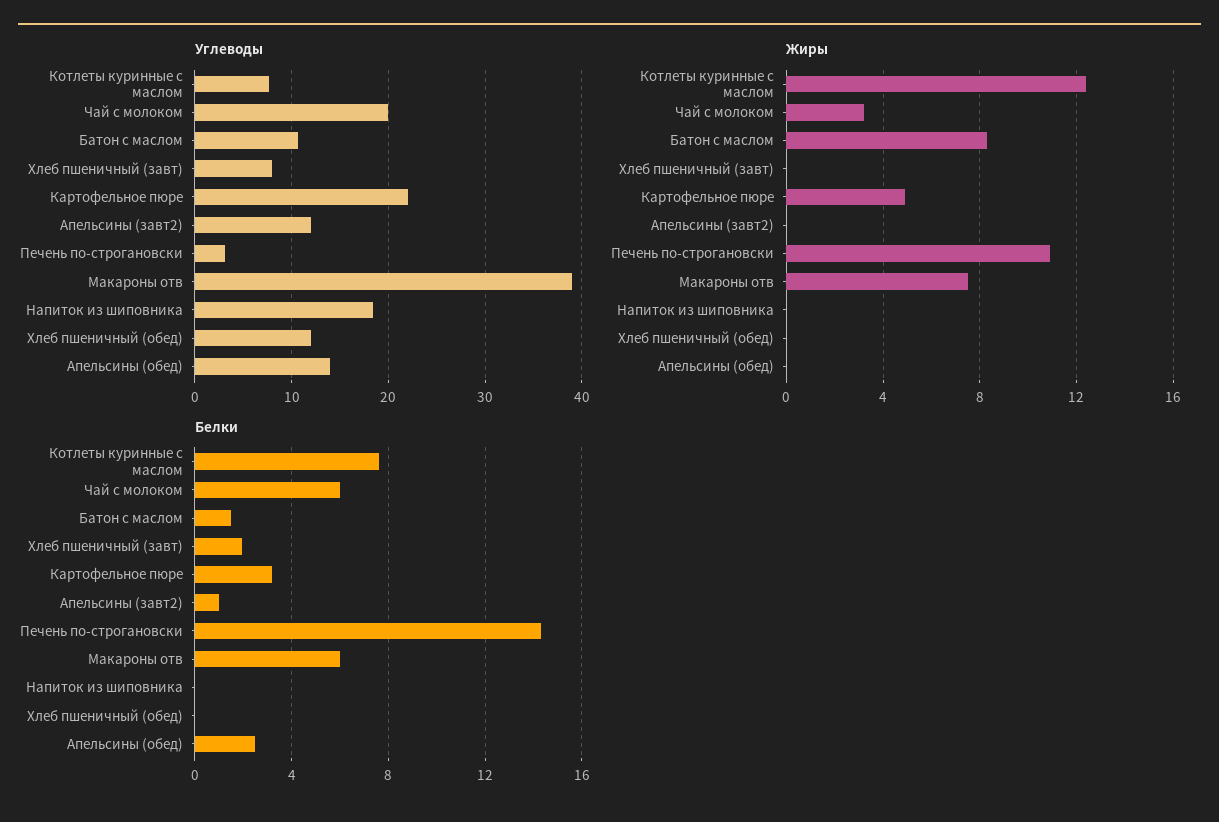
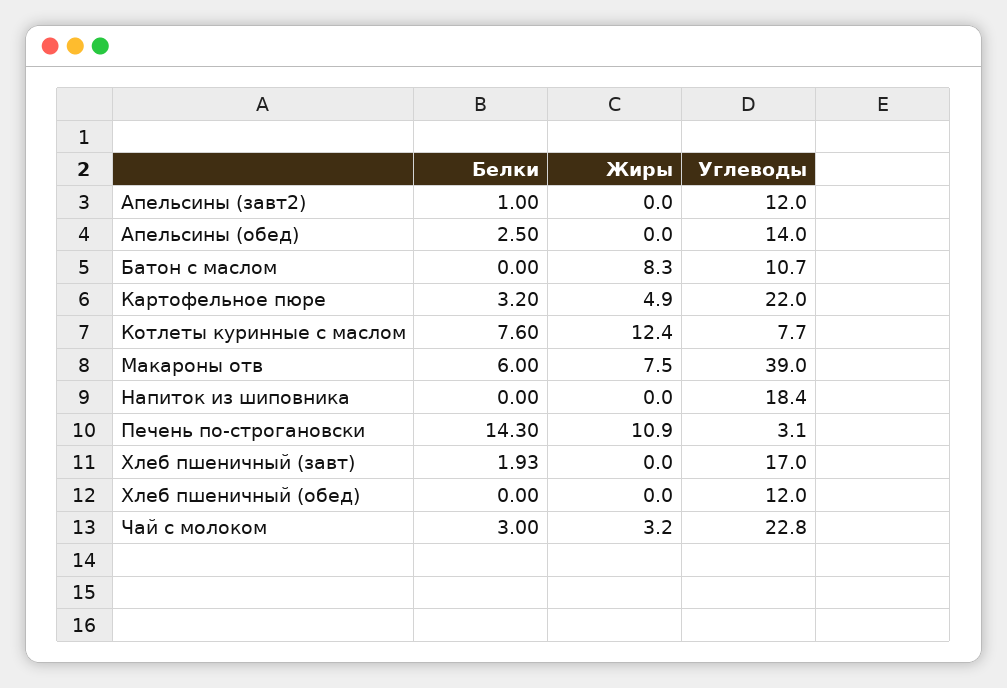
Углеводы, Чай с молоком: 20 -> 22.8
Углеводы, Хлеб пшеничный (завт): 8 -> 17
Белки, Чай с молоком: 6 -> 3
Белки, Батон с маслом: 1.5 -> 0

